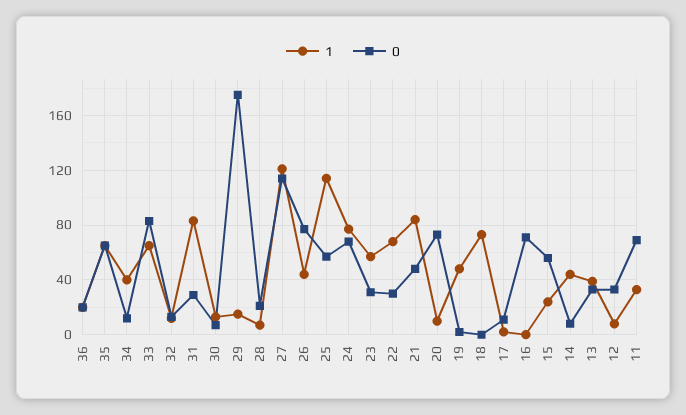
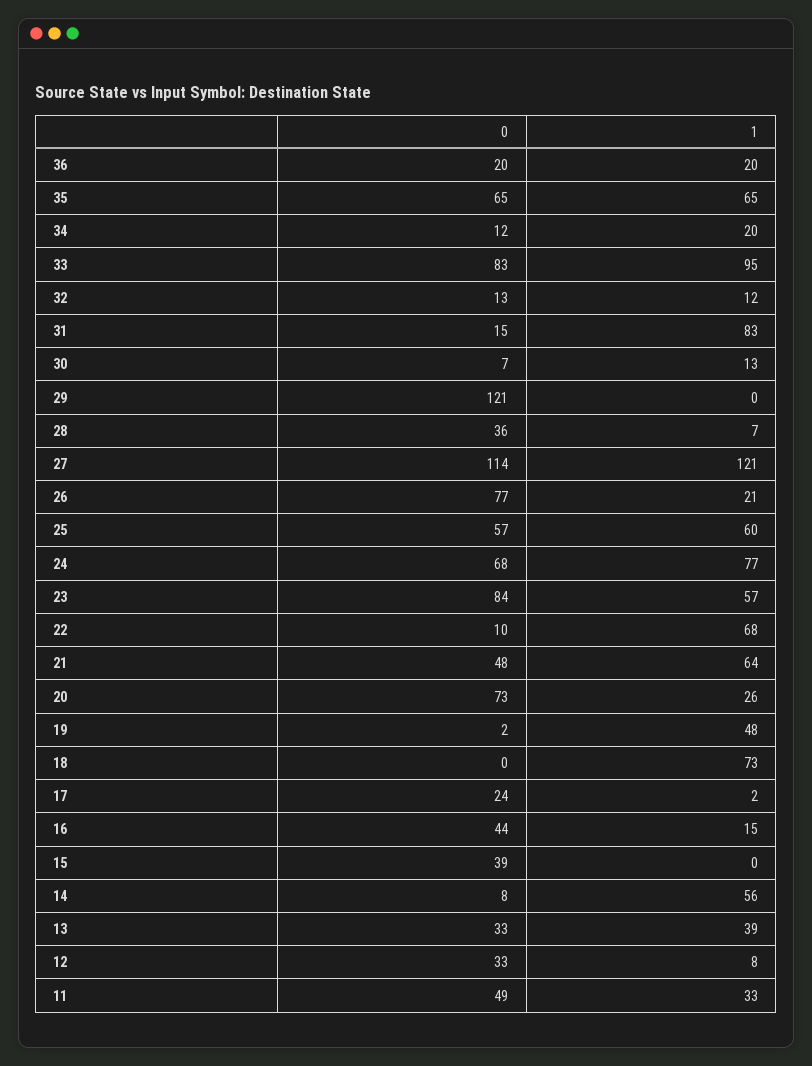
1, 34: 40 -> 20
1, 33: 65 -> 95
0, 31: 30 -> 15
1, 29: 15 -> 0
0, 29: 175 -> 121
0, 28: 20 -> 36
1, 26: 45 -> 21
1, 25: 115 -> 60
0, 23: 30 -> 84
0, 22: 30 -> 10
1, 21: 85 -> 64
1, 20: 10 -> 26
0, 17: 10 -> 24
1, 16: 0 -> 15
0, 16: 70 -> 44
1, 15: 25 -> 0
0, 15: 55 -> 39
1, 14: 45 -> 56
0, 11: 70 -> 49

